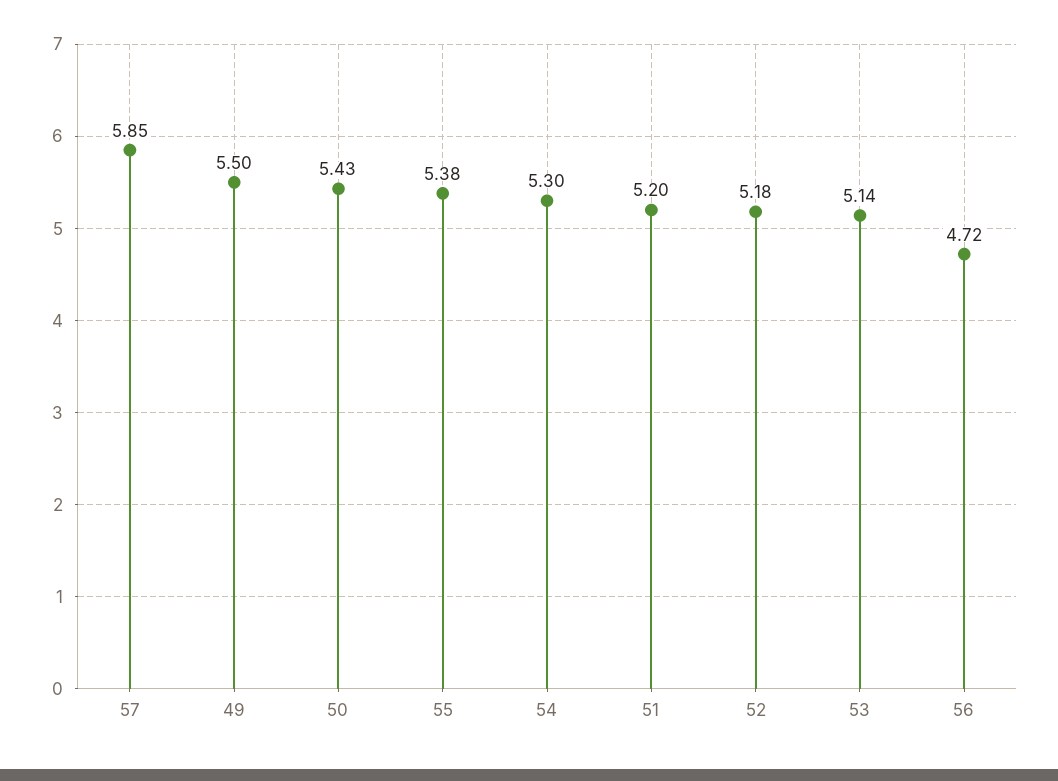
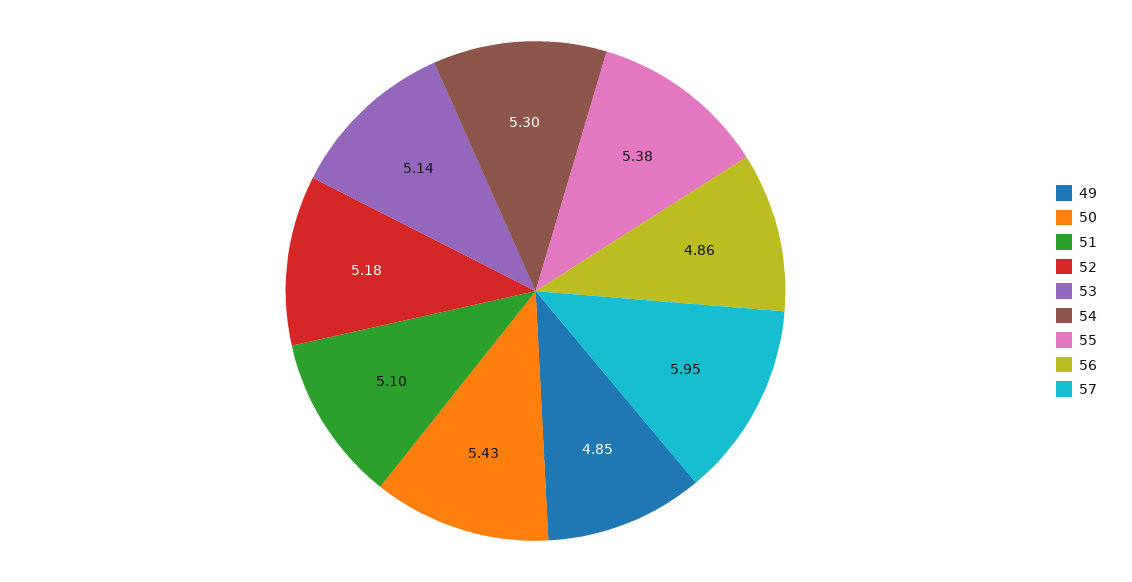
57: 5.85 -> 5.95
49: 5.5 -> 4.85
51: 5.2 -> 5.1
56: 4.72 -> 4.86

